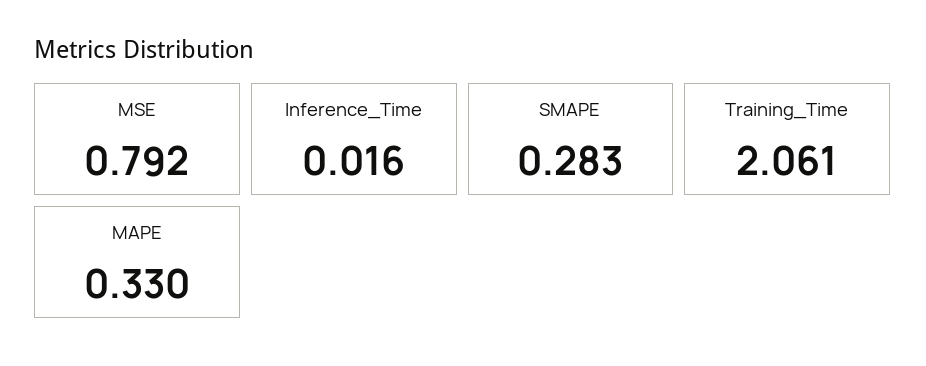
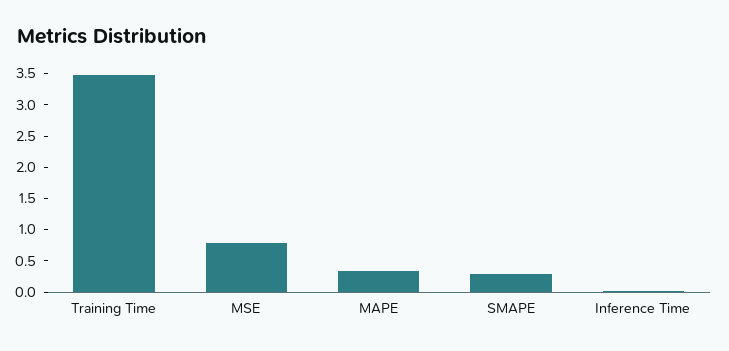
Training_Time: 2.061 -> 3.5

